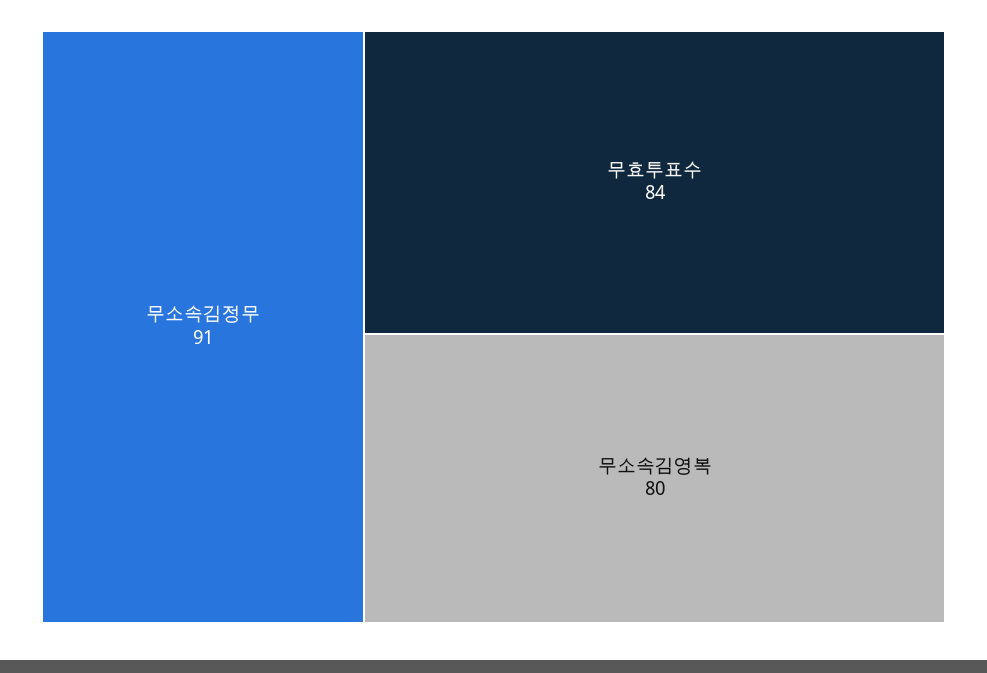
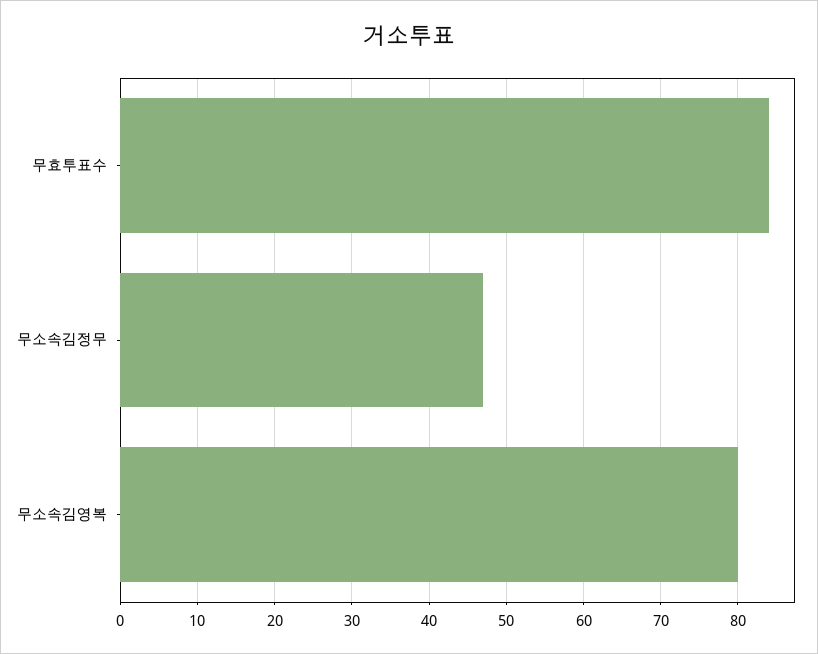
무소속김정무: 91 -> 47

